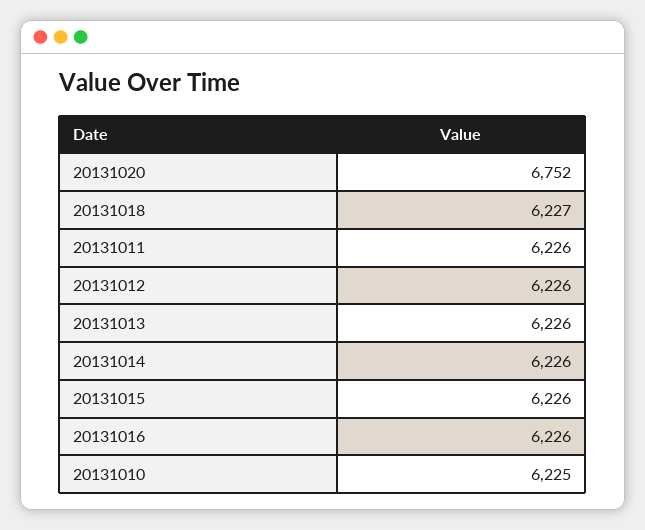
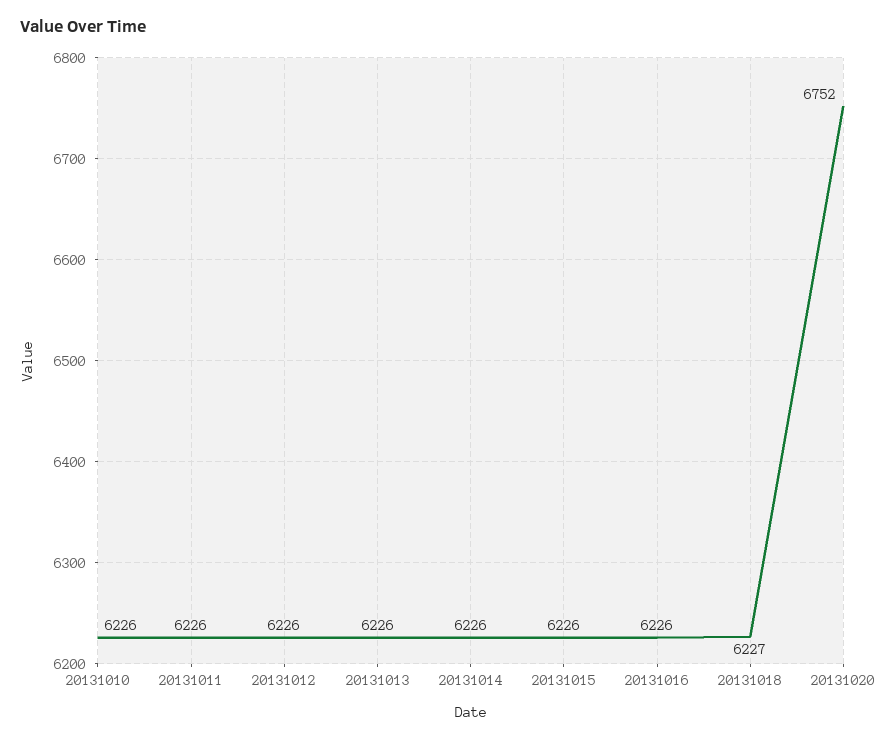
20131010: 6225 -> 6226

